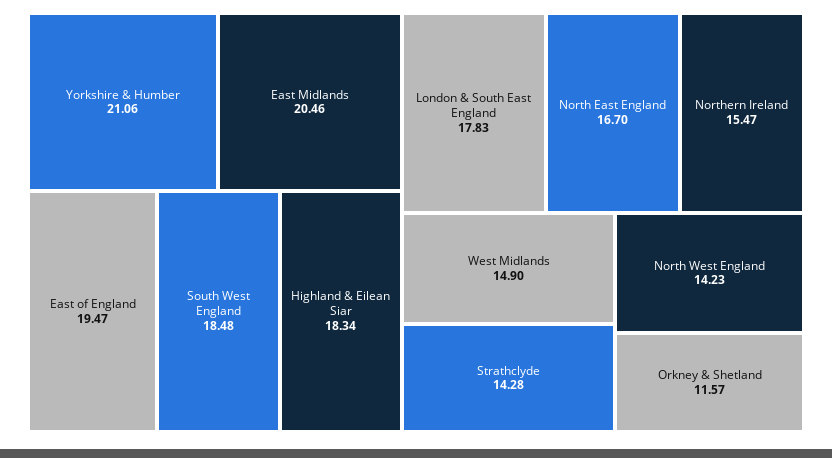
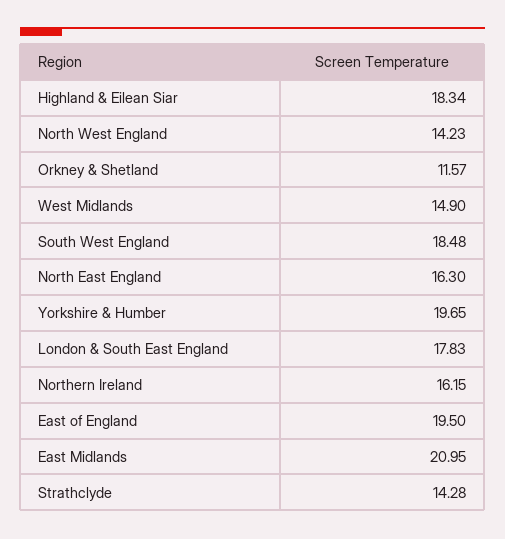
Yorkshire & Humber: 21.06 -> 19.65
East Midlands: 20.46 -> 20.95
East of England: 19.47 -> 19.5
North East England: 16.7 -> 16.3
Northern Ireland: 15.47 -> 16.15

